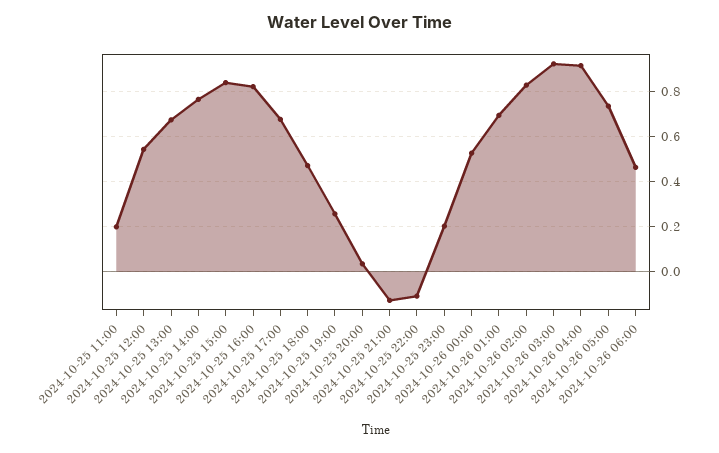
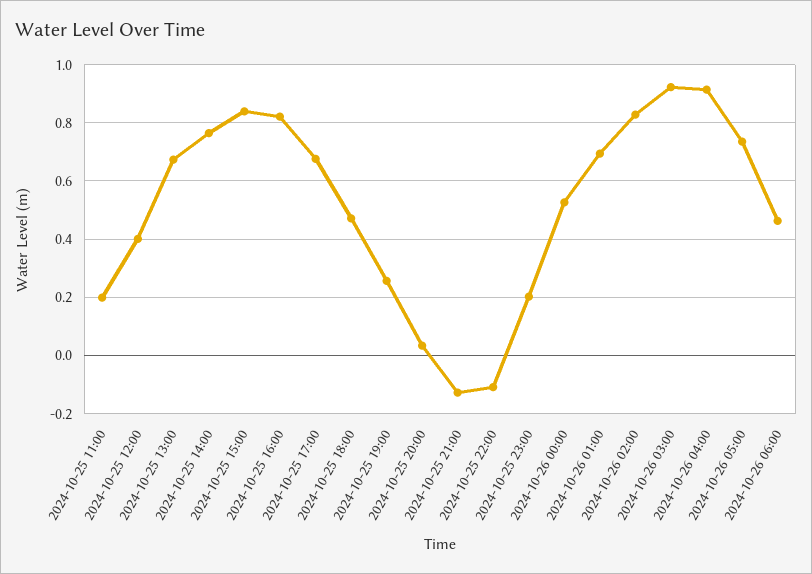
2024-10-25 12:00: 0.55 -> 0.4

